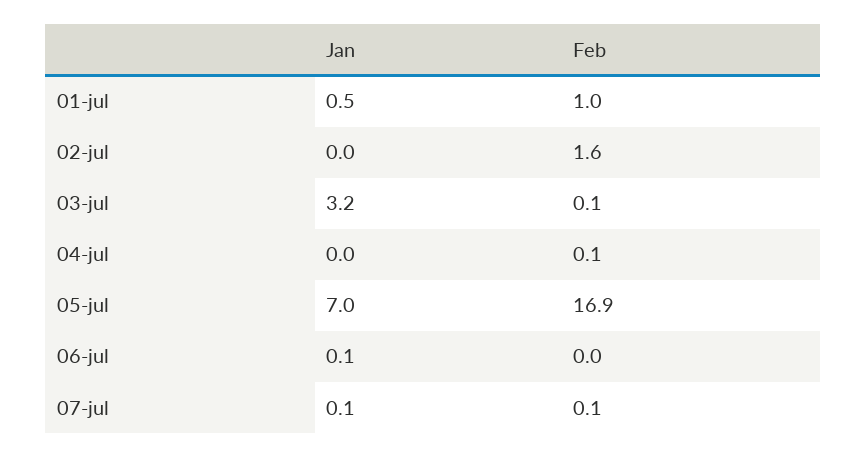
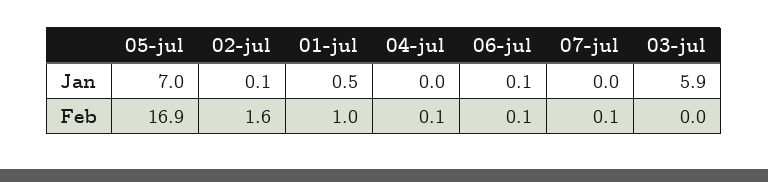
Jan, 02-jul: 0 -> 0.1
Jan, 03-jul: 3.2 -> 5.9
Feb, 03-jul: 0.1 -> 0
Feb, 06-jul: 0 -> 0.1
Jan, 07-jul: 0.1 -> 0

